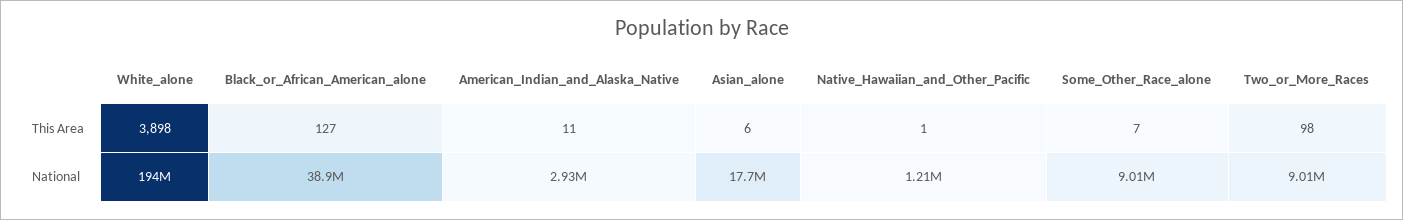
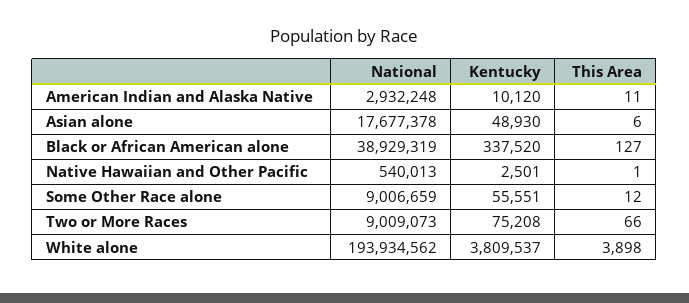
Some_Other_Race_alone, This Area: 7 -> 12
Two_or_More_Races, This Area: 98 -> 66
Native_Hawaiian_and_Other_Pacific, National: 1210000 -> 540013
American_Indian_and_Alaska_Native, Kentucky: none -> 10120
Asian_alone, Kentucky: none -> 48930
Black_or_African_American_alone, Kentucky: none -> 337520
Native_Hawaiian_and_Other_Pacific, Kentucky: none -> 2501
Some_Other_Race_alone, Kentucky: none -> 55551
Two_or_More_Races, Kentucky: none -> 75208
White_alone, Kentucky: none -> 3809537

